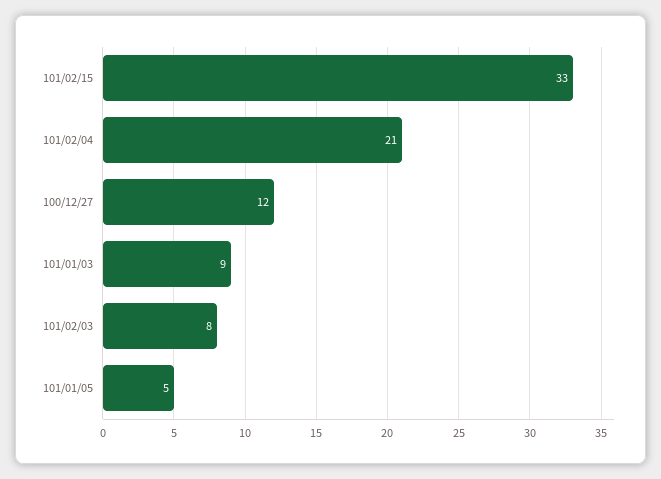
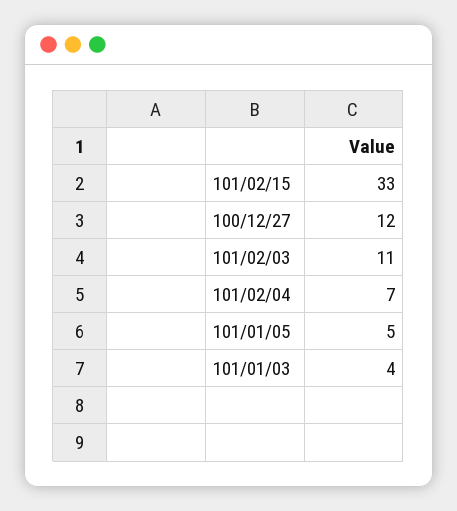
101/02/04: 21 -> 7
101/01/03: 9 -> 4
101/02/03: 8 -> 11

